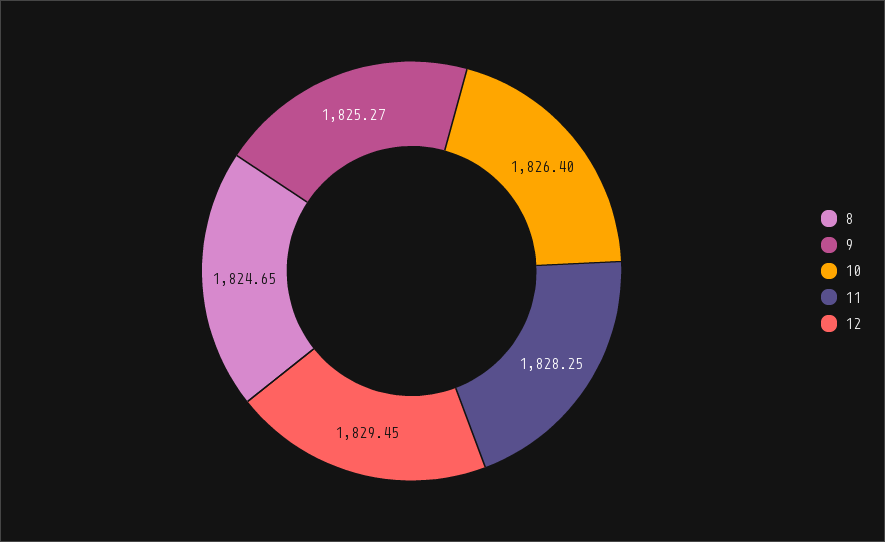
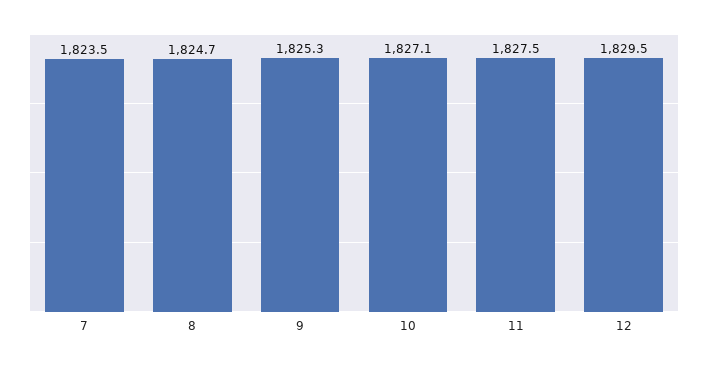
10: 1826.4 -> 1827.1
11: 1828.25 -> 1827.5
7: none -> 1823.5

